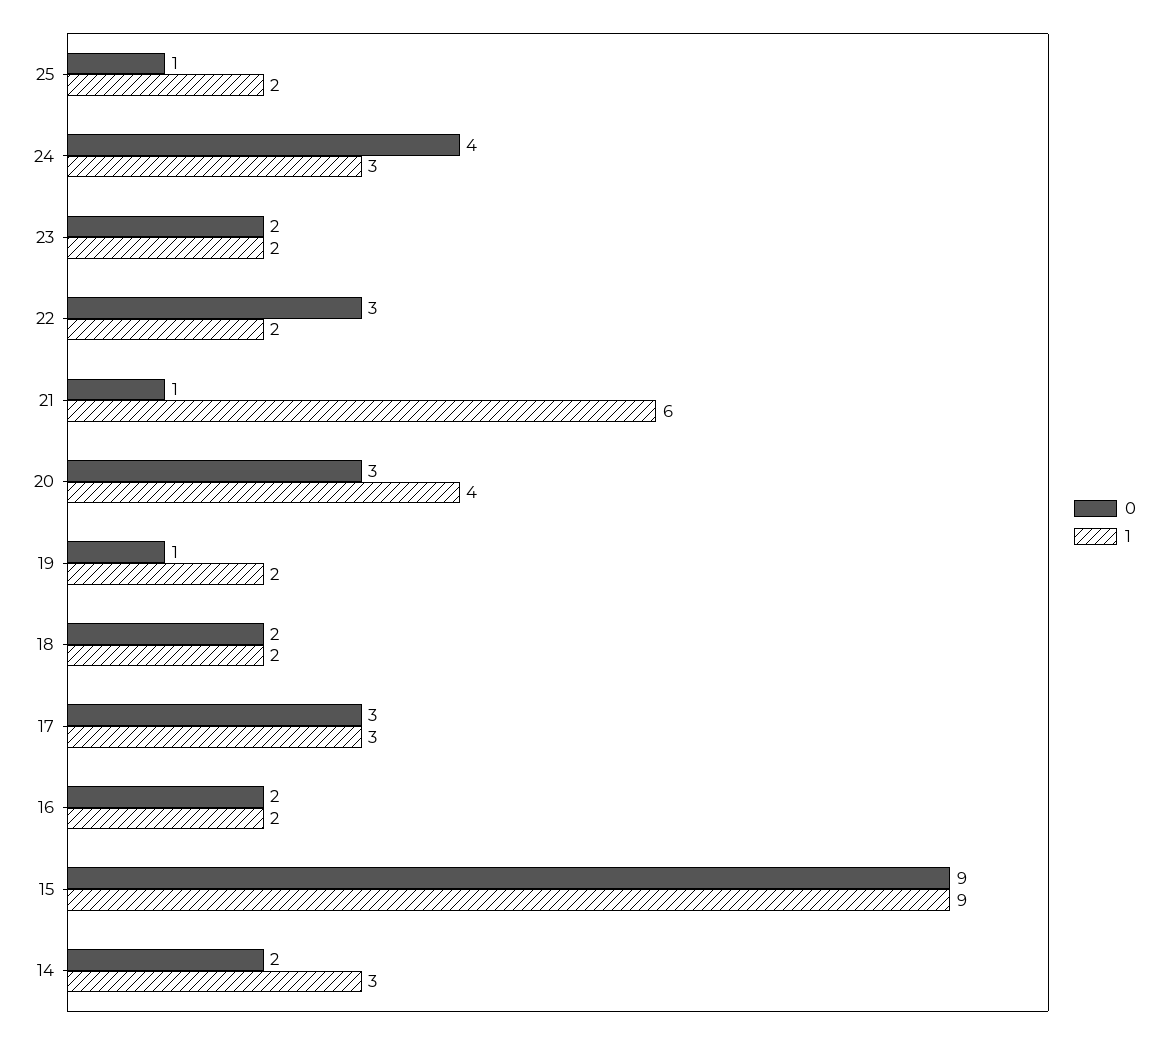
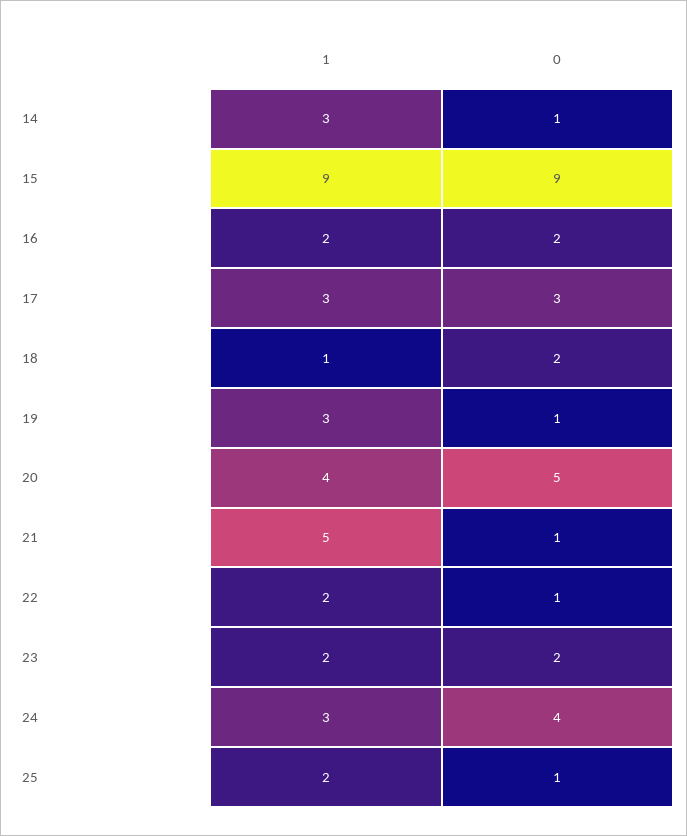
0, 22: 3 -> 1
1, 21: 6 -> 5
0, 20: 3 -> 5
1, 19: 2 -> 3
1, 18: 2 -> 1
0, 14: 2 -> 1

